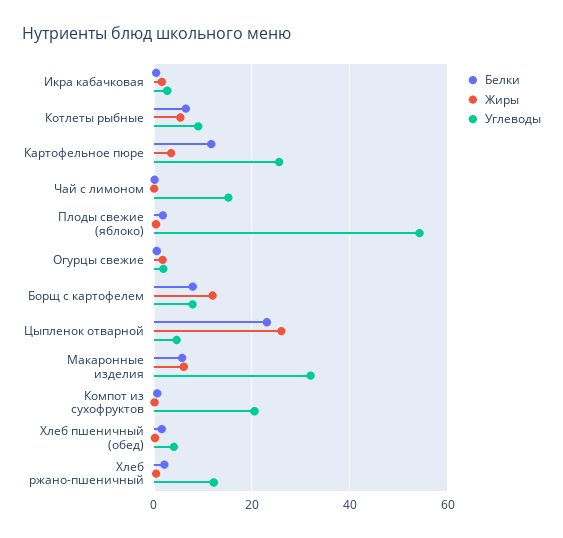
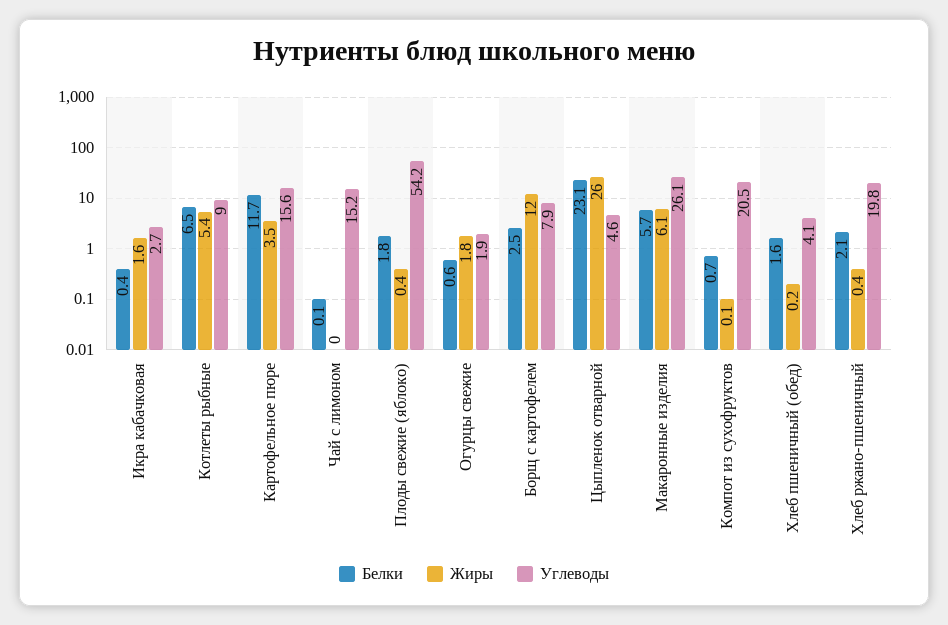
Углеводы, Картофельное пюре: 26 -> 15.6
Белки, Борщ с картофелем: 8 -> 2.5
Углеводы, Макаронные изделия: 32 -> 26.1
Углеводы, Хлеб ржано-пшеничный: 12 -> 19.8

